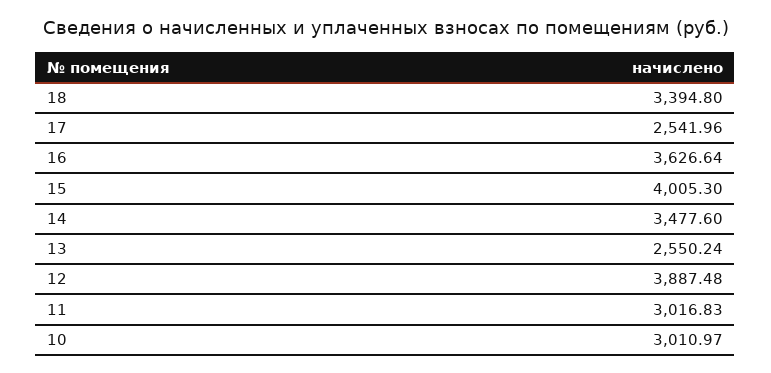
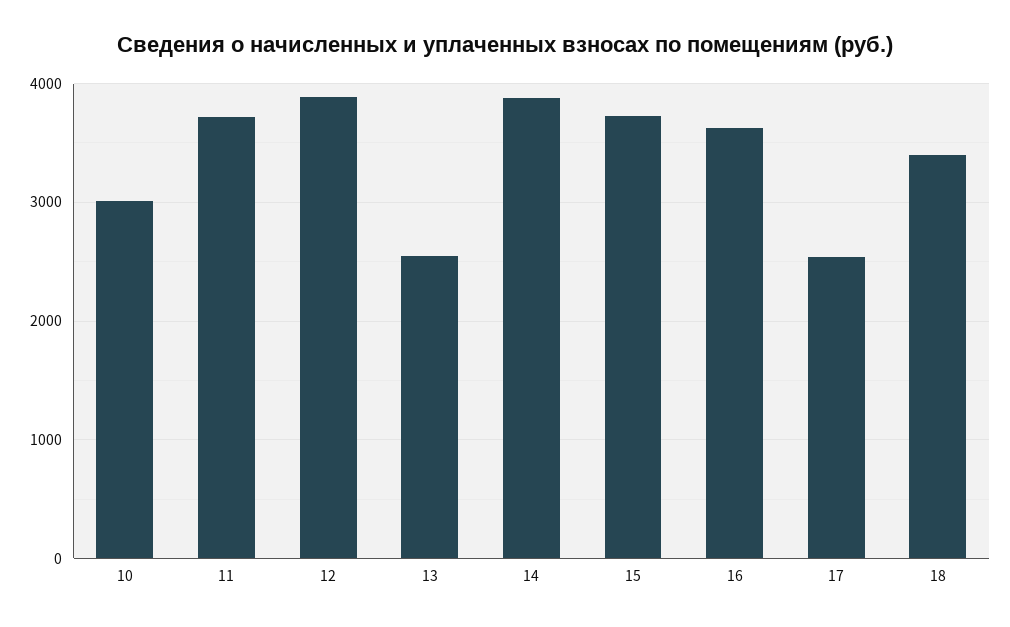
15: 4005.3 -> 3700
14: 3477.6 -> 3900
11: 3016.83 -> 3700

